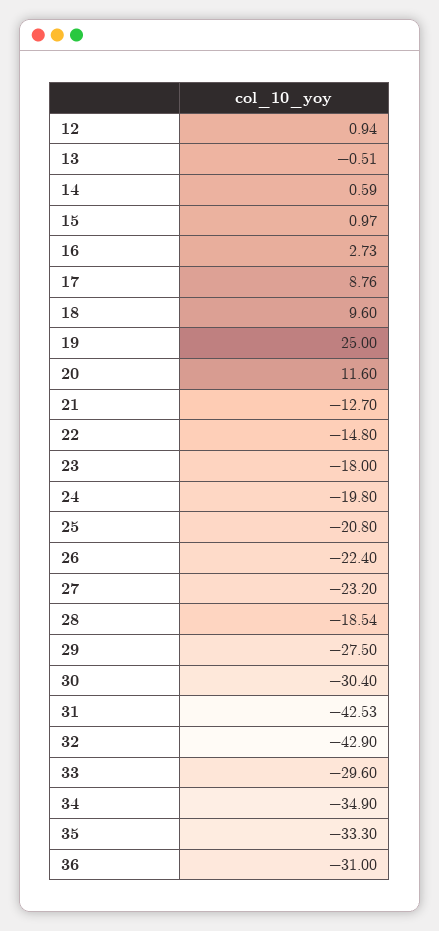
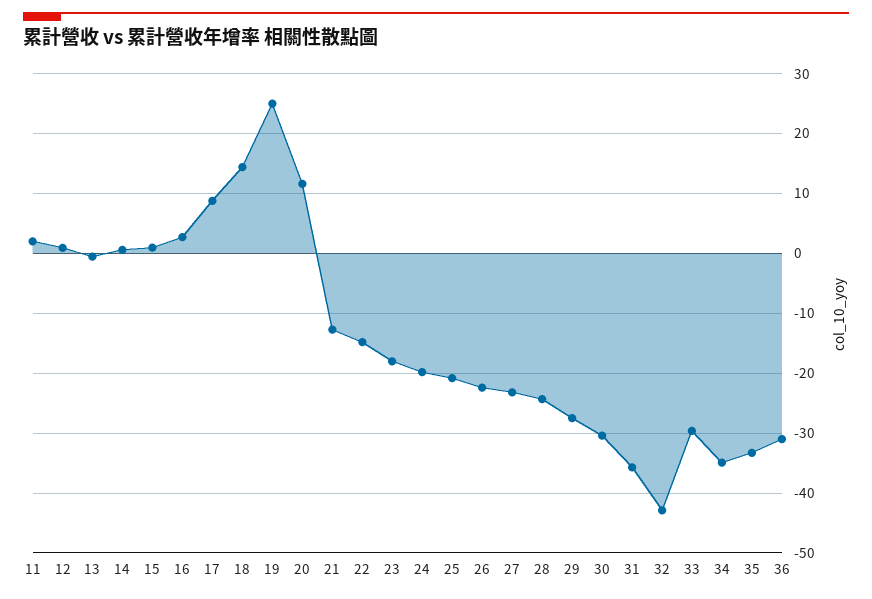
18: 9.6 -> 14
28: -18.54 -> -24
31: -42.53 -> -36
11: none -> 2

